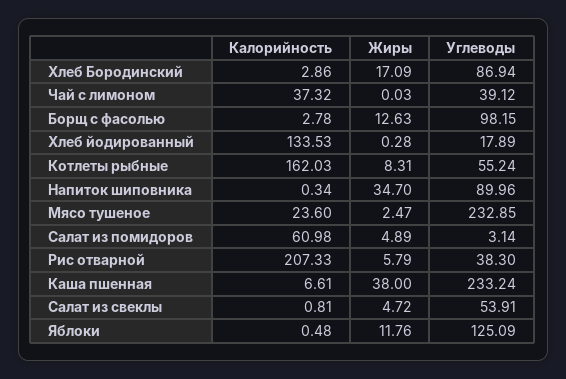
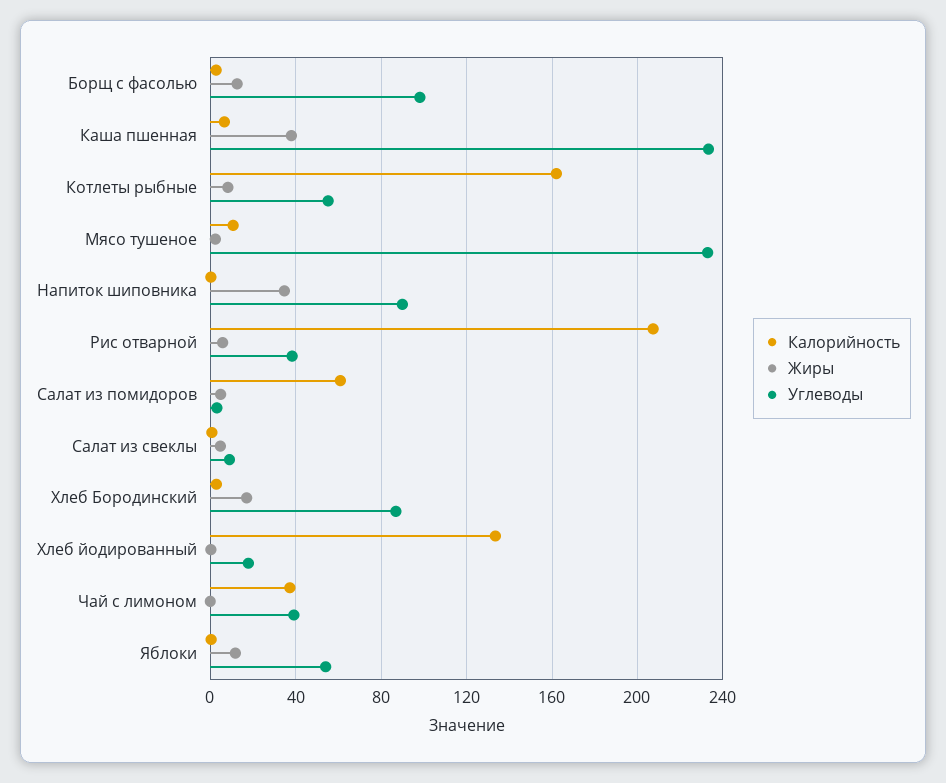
Калорийность, Мясо тушеное: 23.6 -> 10
Углеводы, Салат из свеклы: 53.91 -> 10
Углеводы, Яблоки: 125.09 -> 55

